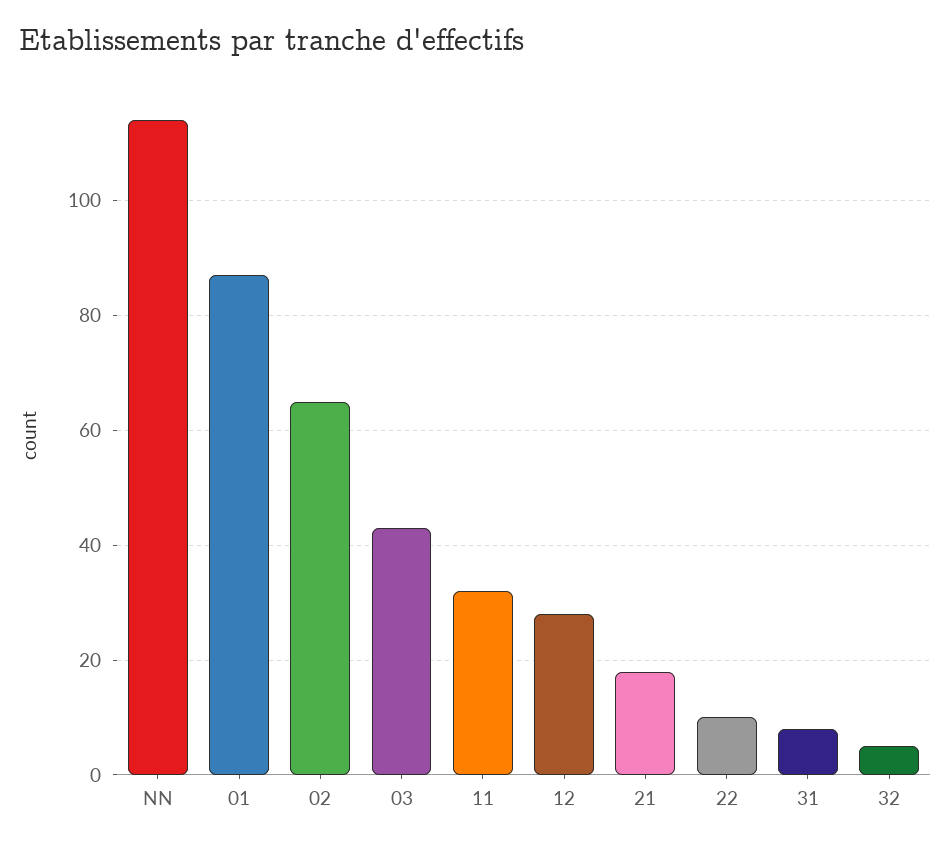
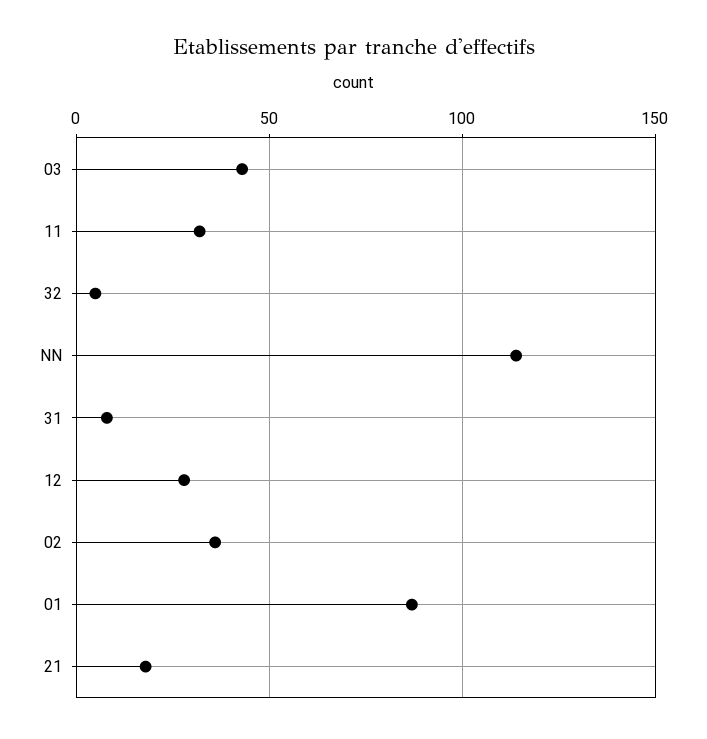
02: 65 -> 35
22: 10 -> none

